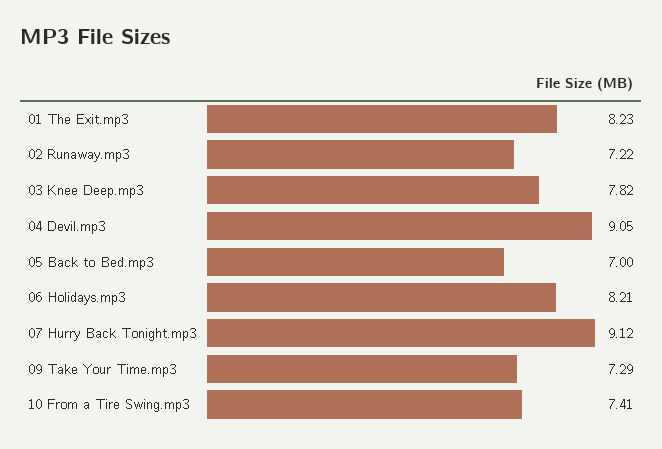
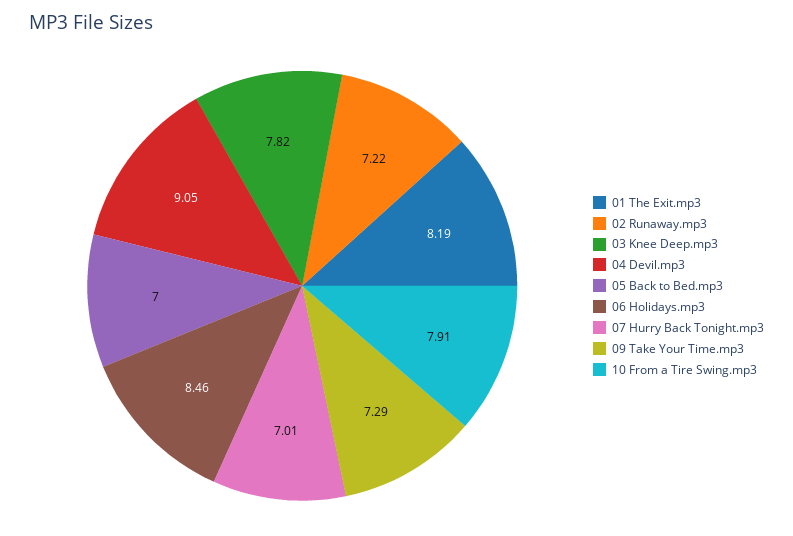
01 The Exit.mp3: 8.23 -> 8.19
06 Holidays.mp3: 8.21 -> 8.46
07 Hurry Back Tonight.mp3: 9.12 -> 7.01
10 From a Tire Swing.mp3: 7.41 -> 7.91

